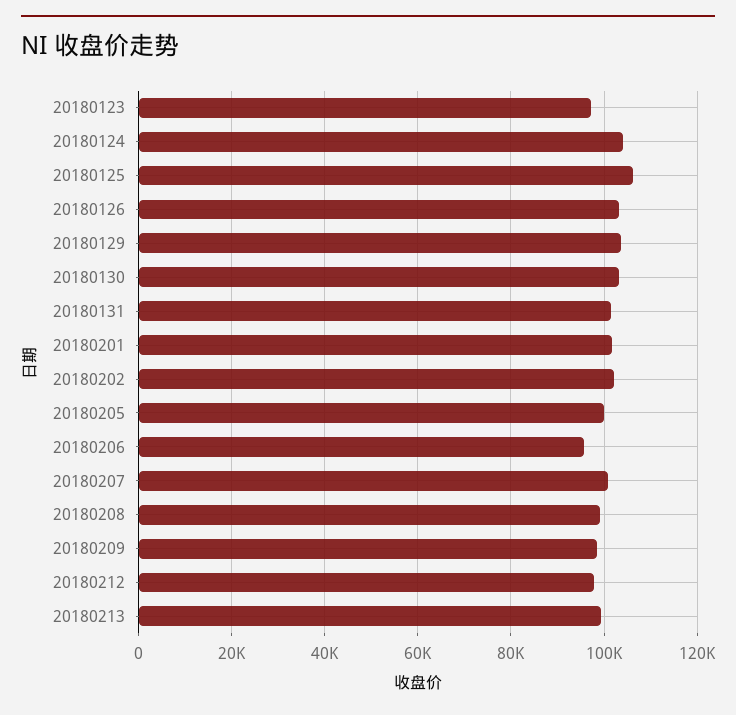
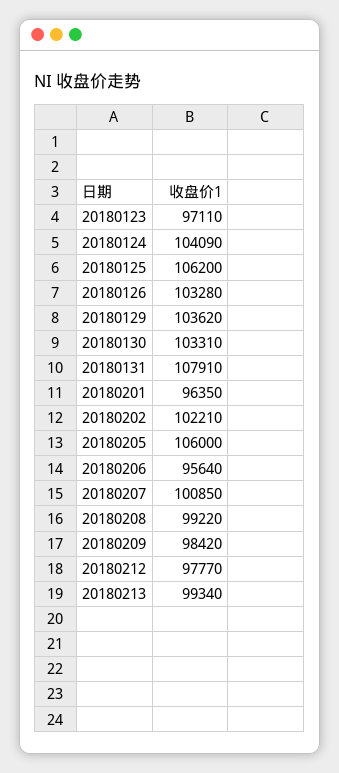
20180131: 102000 -> 107910
20180201: 102000 -> 96350
20180205: 100000 -> 106000

